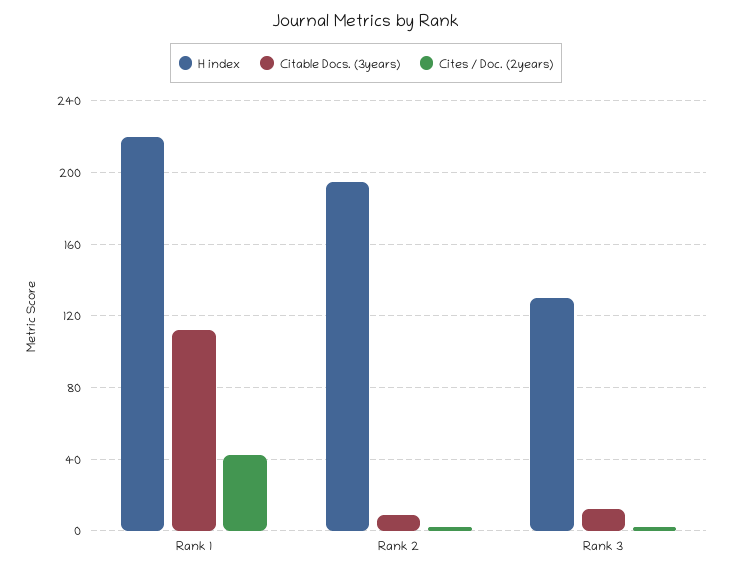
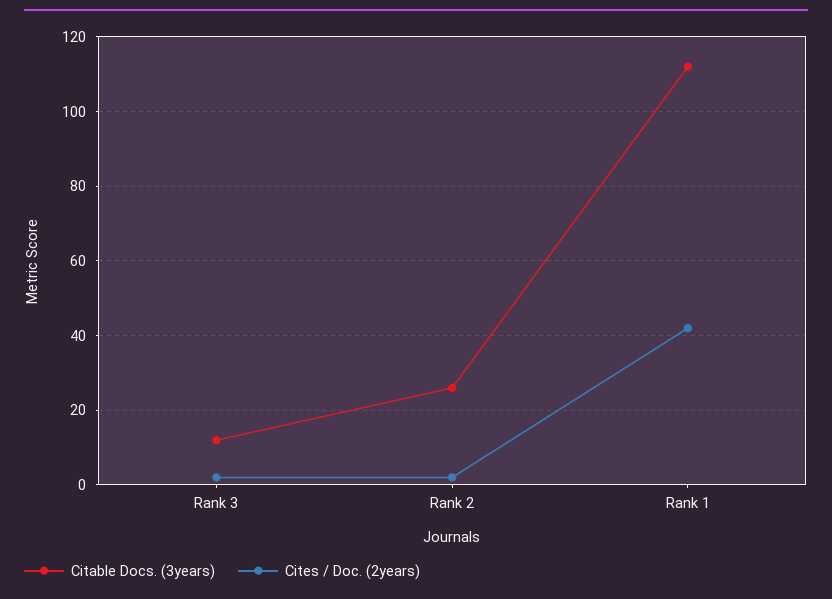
H index, Rank 1: 220 -> none
H index, Rank 2: 195 -> none
Citable Docs. (3years), Rank 2: 10 -> 25
H index, Rank 3: 130 -> none

